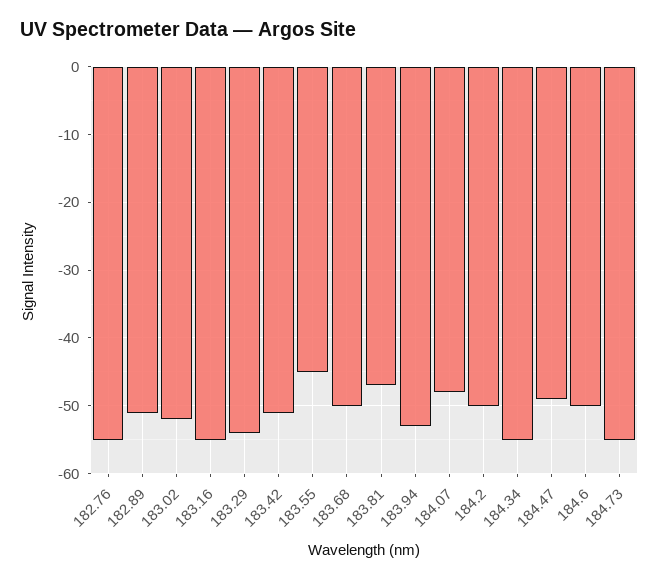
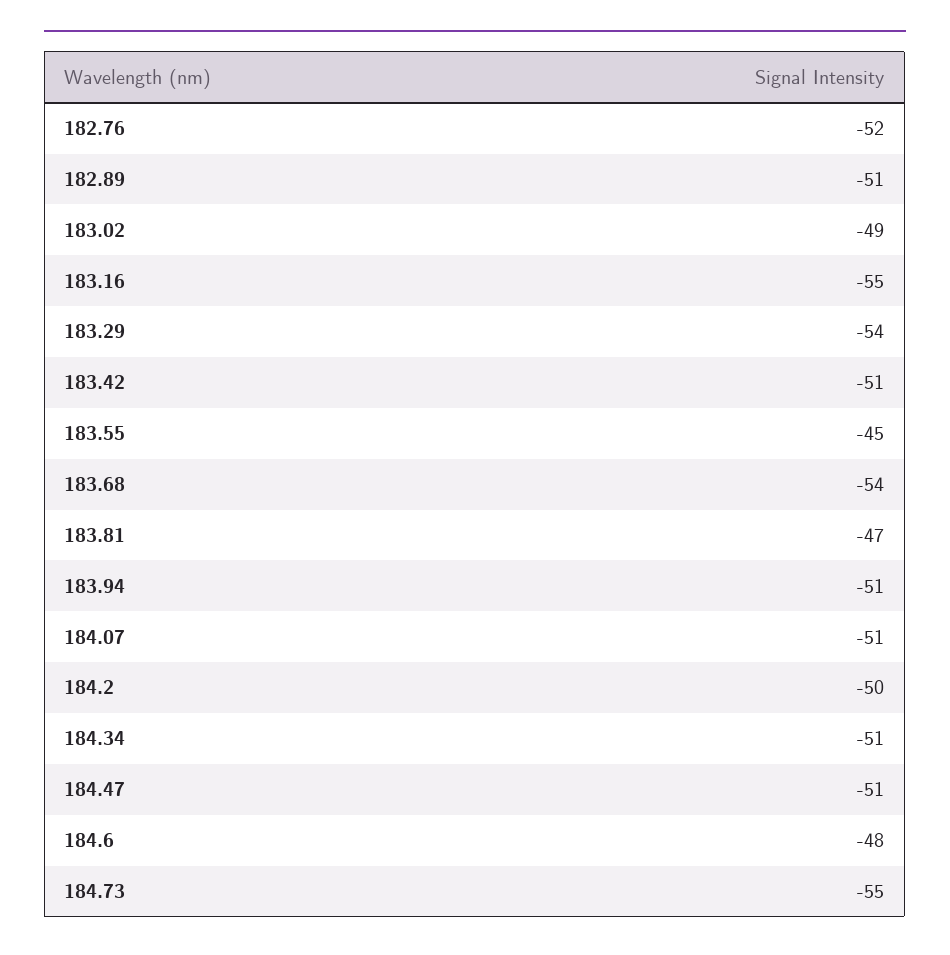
182.76: -55 -> -52
183.02: -52 -> -49
183.68: -50 -> -54
183.94: -53 -> -51
184.07: -48 -> -51
184.34: -55 -> -51
184.47: -49 -> -51
184.6: -50 -> -48

